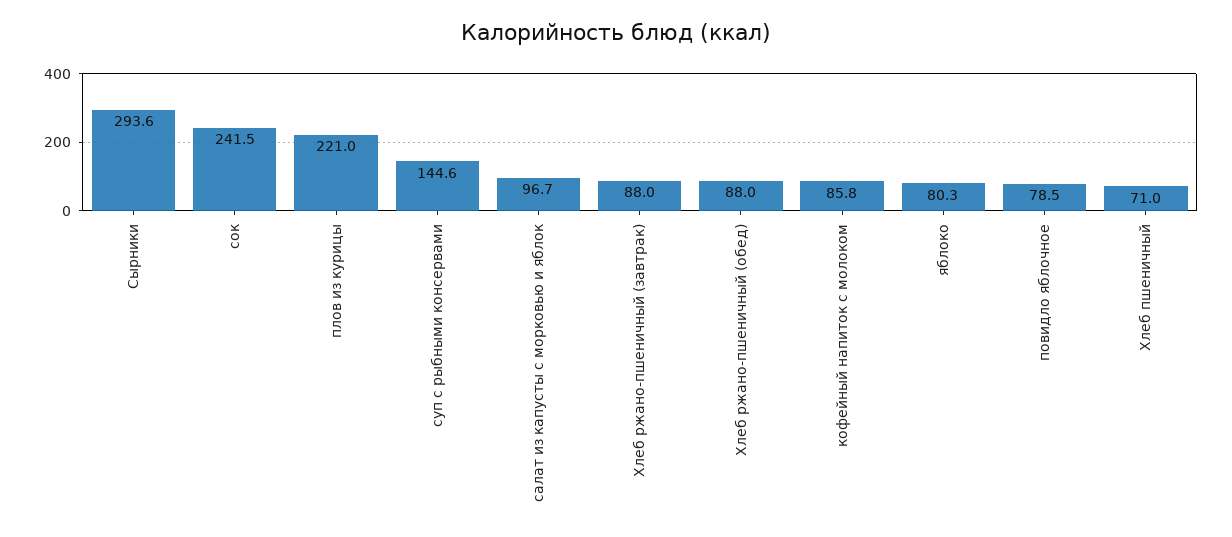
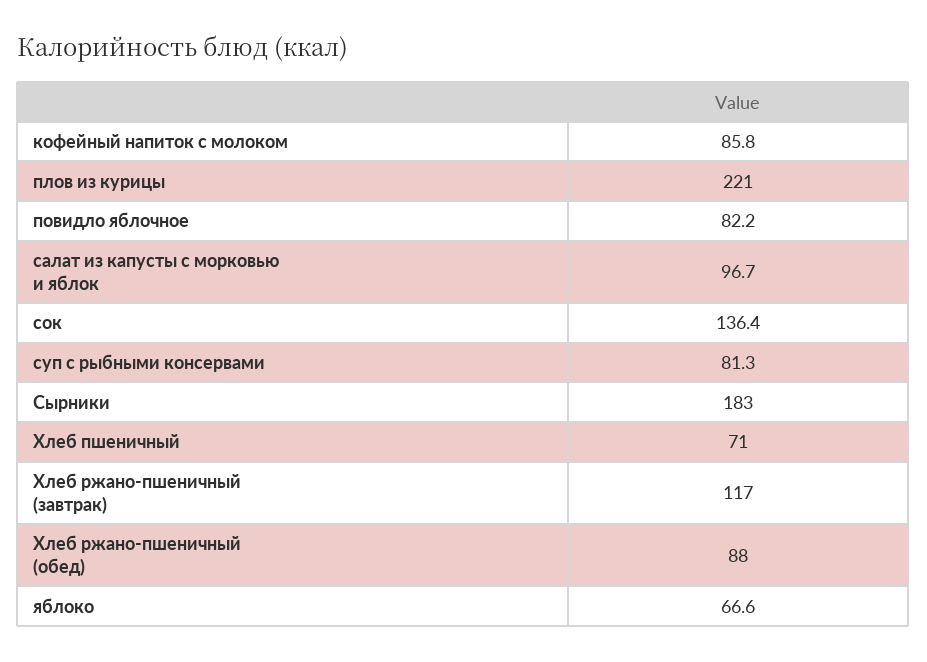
Сырники: 293.6 -> 183
сок: 241.5 -> 136.4
суп с рыбными консервами: 144.6 -> 81.3
Хлеб ржано-пшеничный (завтрак): 88 -> 117
яблоко: 80.3 -> 66.6
повидло яблочное: 78.5 -> 82.2

